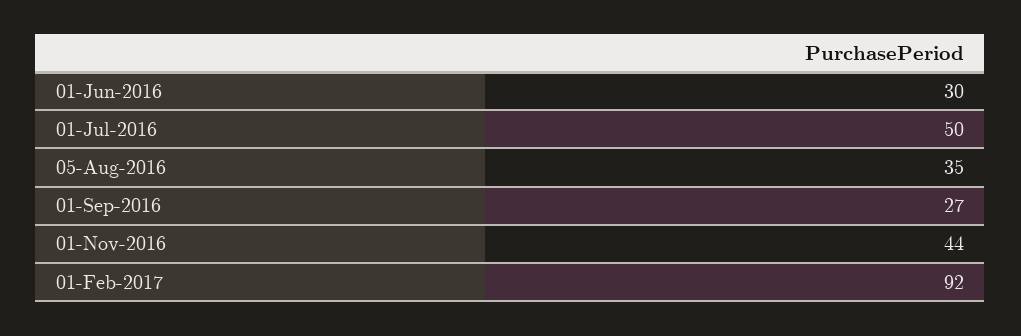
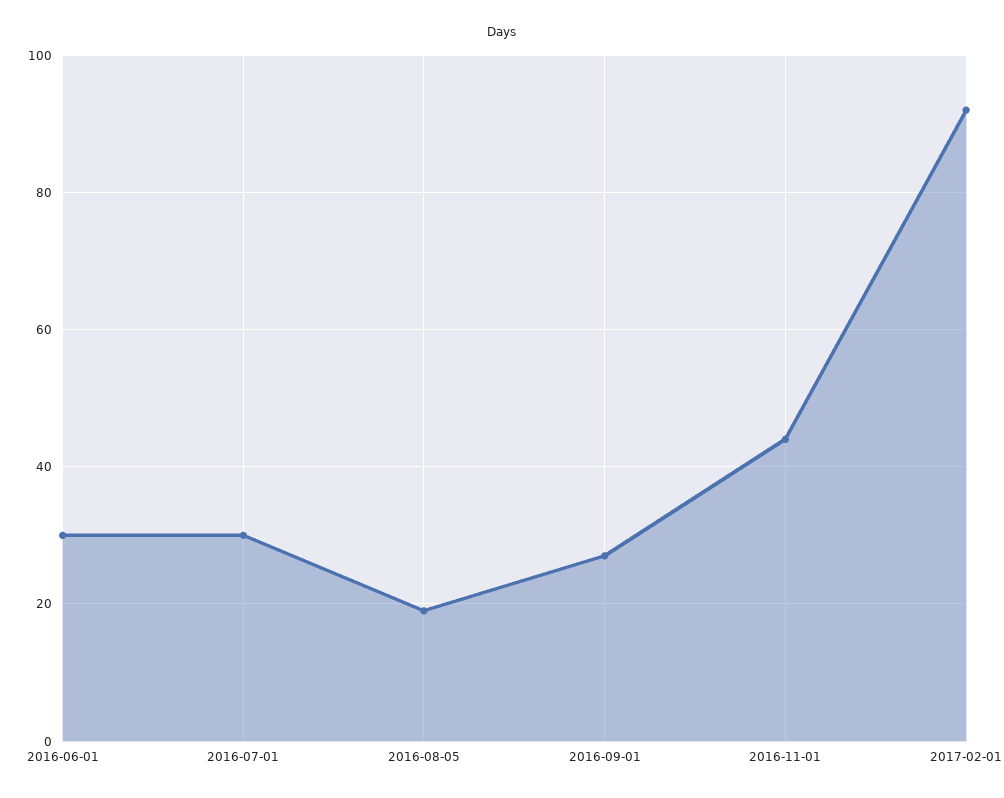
01-Jul-2016: 50 -> 30
05-Aug-2016: 35 -> 20

